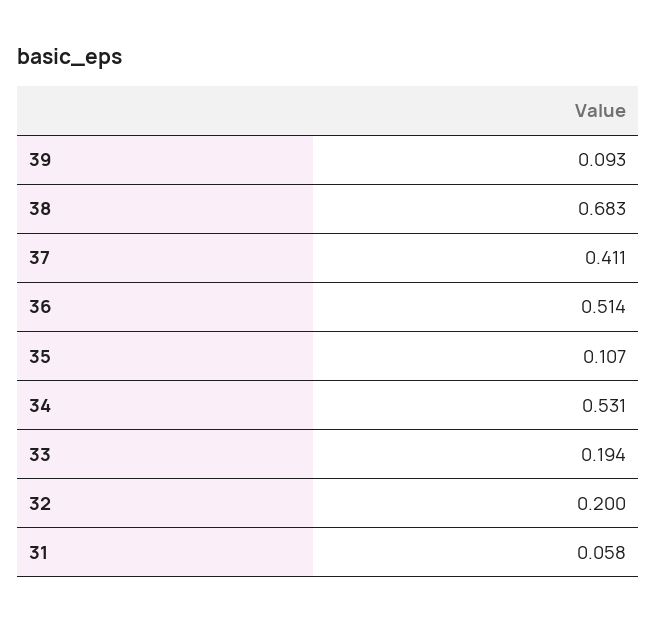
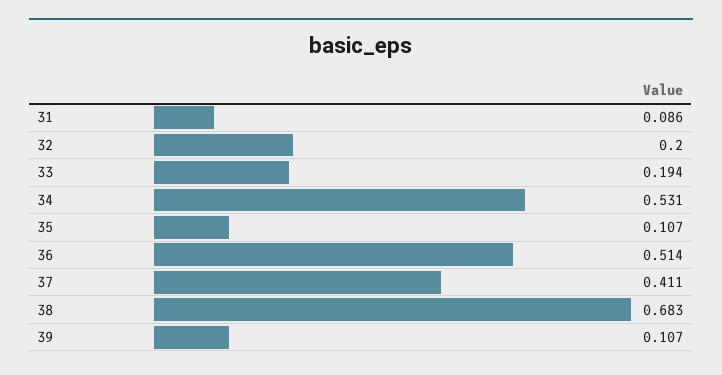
39: 0.093 -> 0.107
31: 0.058 -> 0.086

